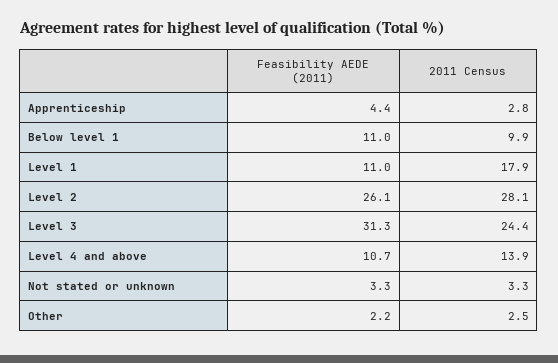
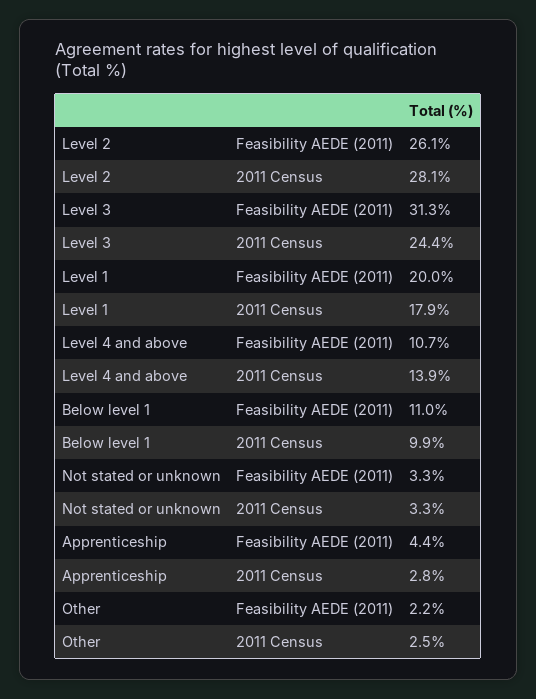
Feasibility AEDE (2011), Level 1: 11 -> 20

